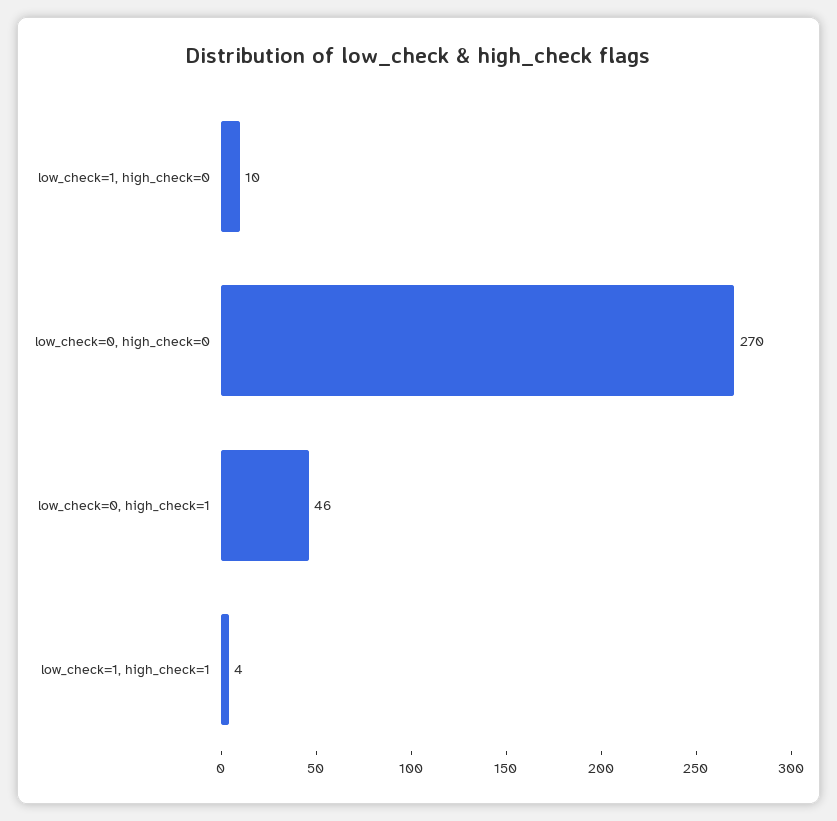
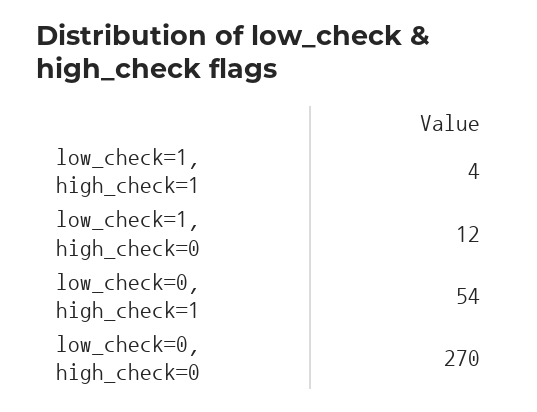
low_check=1, high_check=0: 10 -> 12
low_check=0, high_check=1: 46 -> 54

